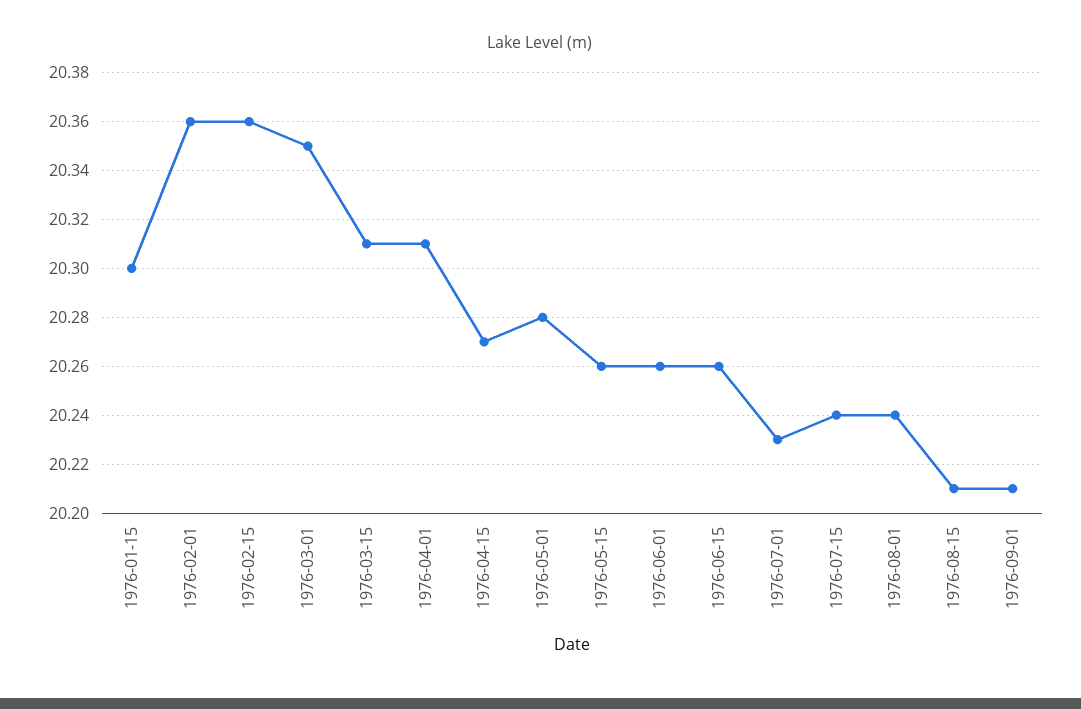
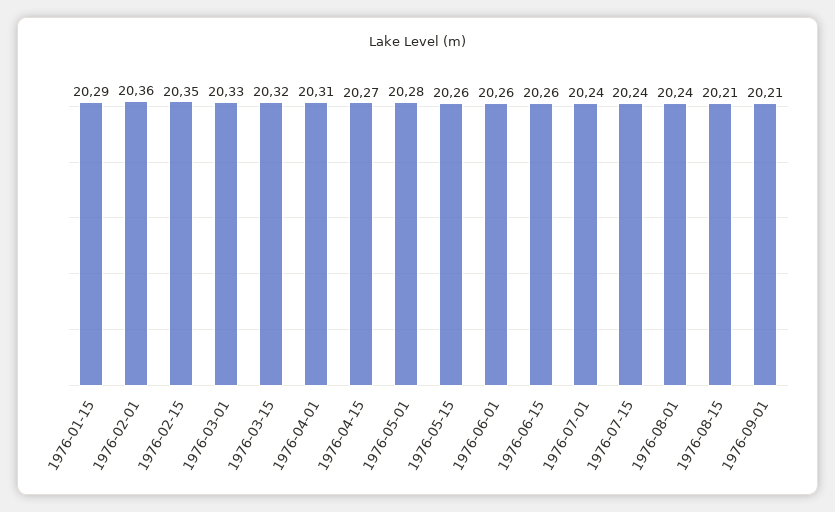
1976-01-15: 20.3 -> 20.29
1976-02-15: 20.36 -> 20.35
1976-03-01: 20.35 -> 20.33
1976-03-15: 20.31 -> 20.32
1976-07-01: 20.23 -> 20.24

